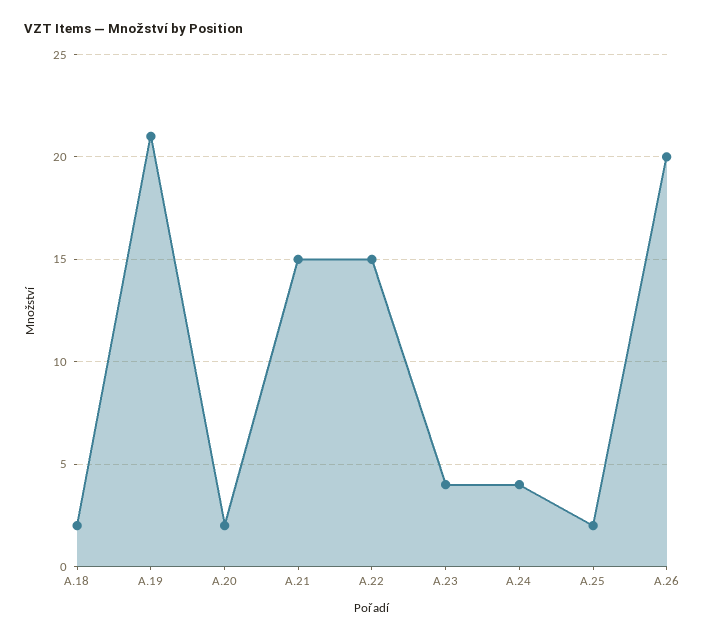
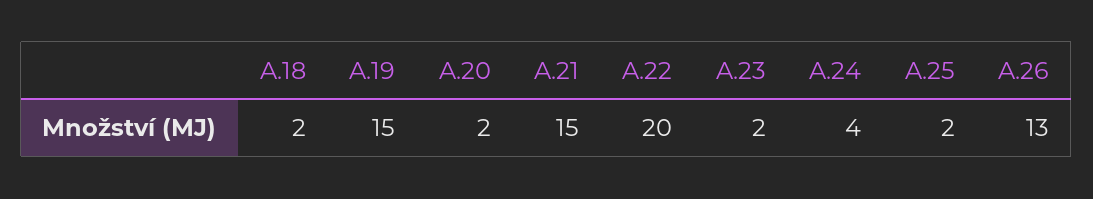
A.19: 21 -> 15
A.22: 15 -> 20
A.23: 4 -> 2
A.26: 20 -> 13

